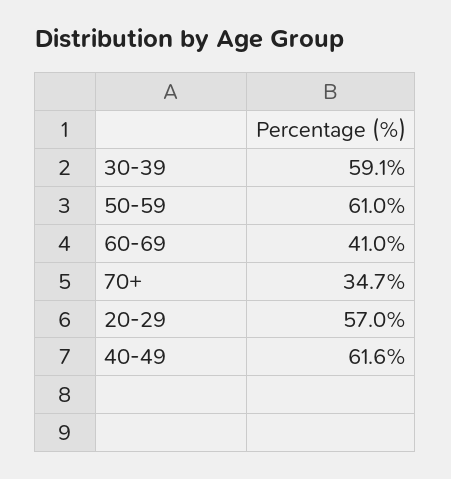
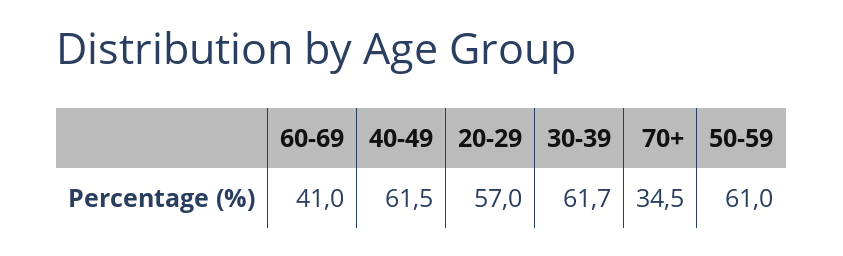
30-39: 59.1 -> 61.7
70+: 34.7 -> 34.5
40-49: 61.6 -> 61.5

